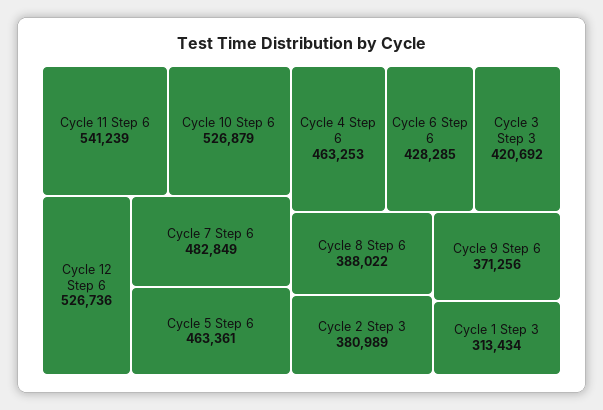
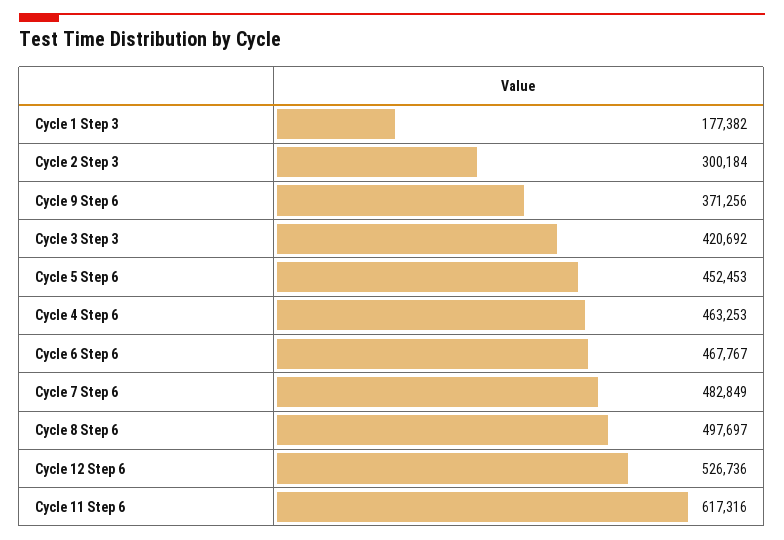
Cycle 11 Step 6: 541239 -> 617316
Cycle 10 Step 6: 526879 -> none
Cycle 5 Step 6: 463361 -> 452453
Cycle 6 Step 6: 428285 -> 467767
Cycle 8 Step 6: 388022 -> 497697
Cycle 2 Step 3: 380989 -> 300184
Cycle 1 Step 3: 313434 -> 177382

